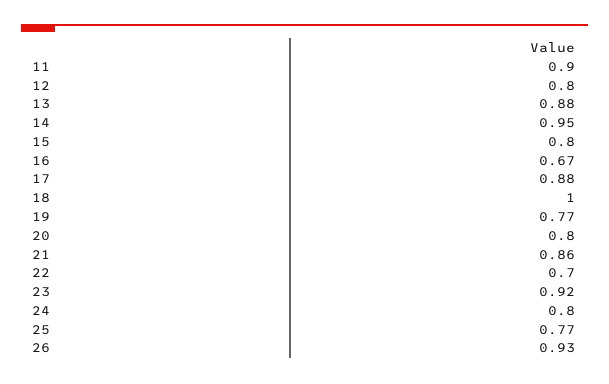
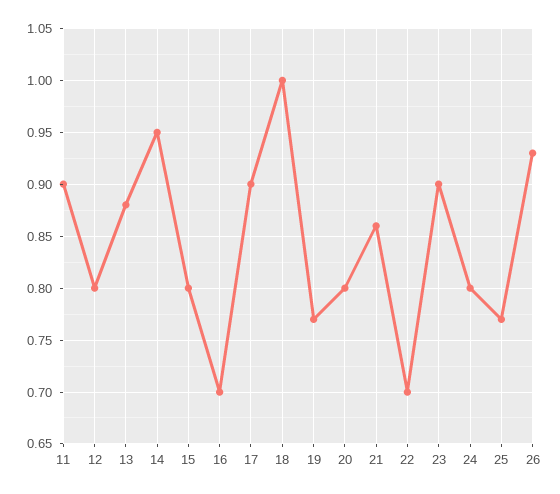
16: 0.67 -> 0.7
17: 0.88 -> 0.9
23: 0.92 -> 0.9

